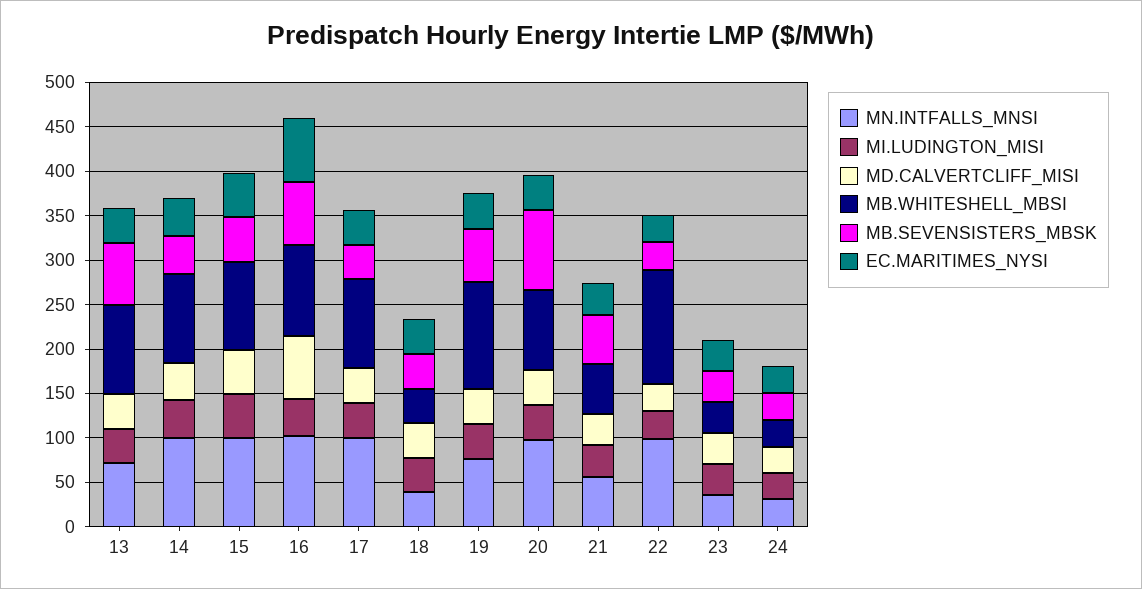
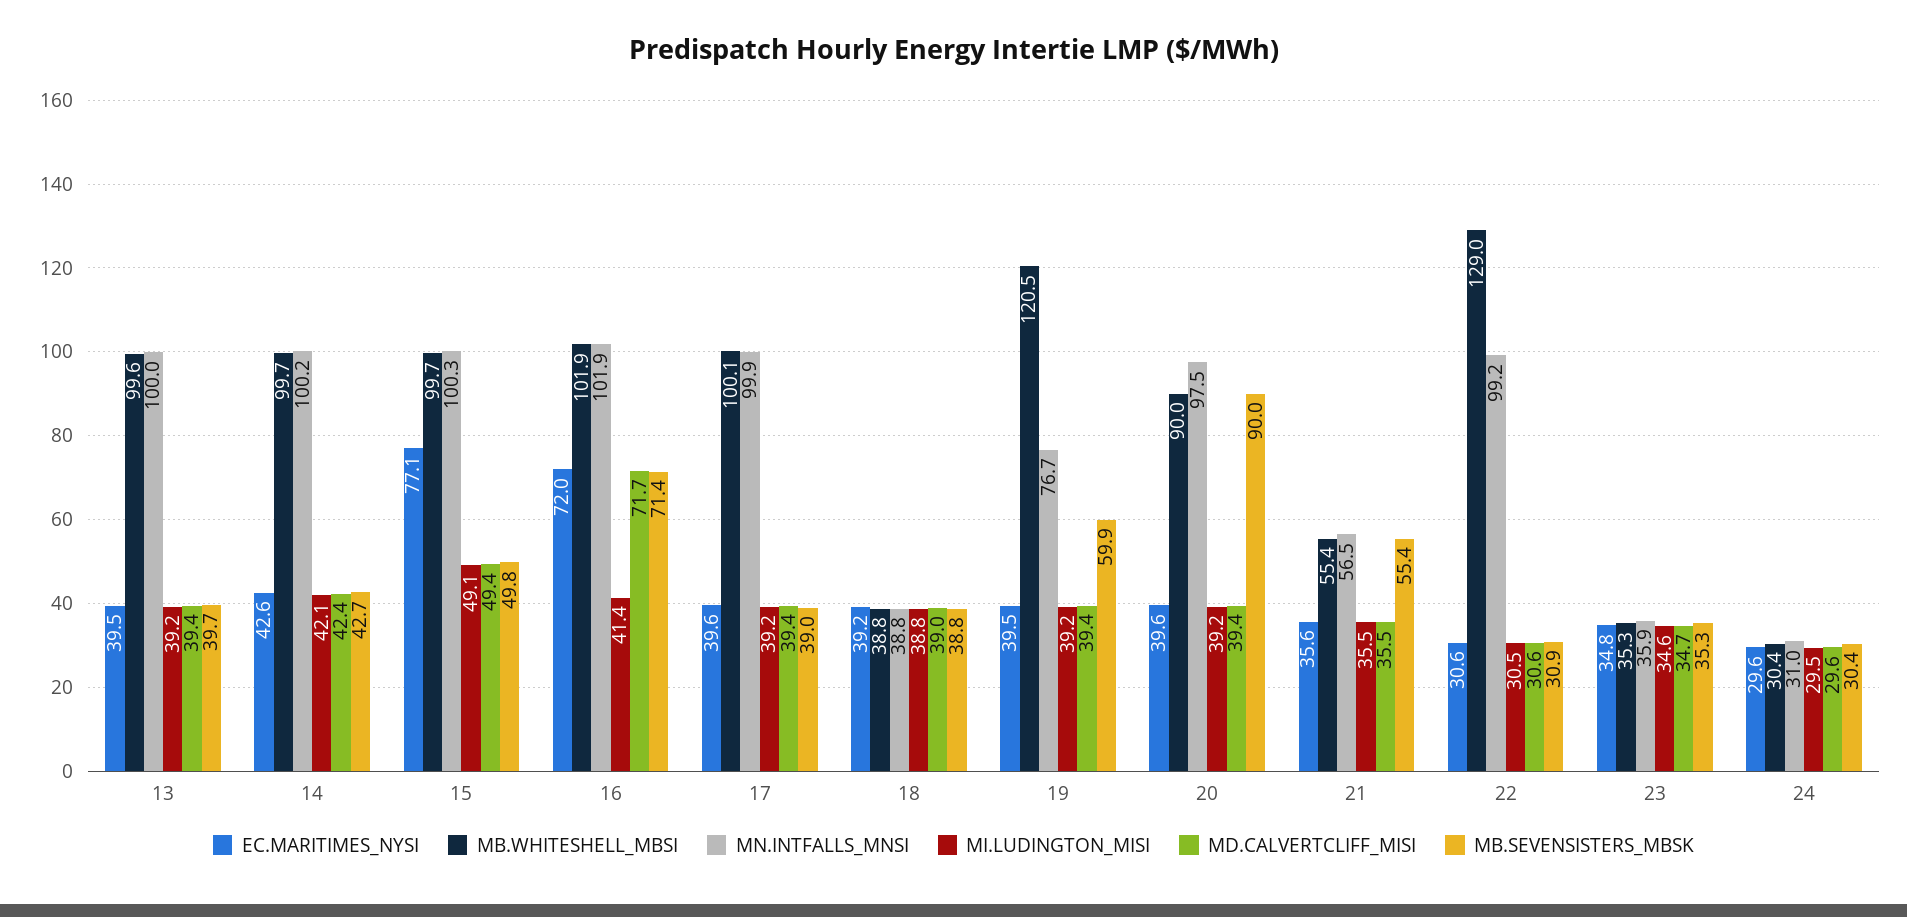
MN.INTFALLS_MNSI, 13: 70 -> 100
MB.SEVENSISTERS_MBSK, 13: 70 -> 39.7
EC.MARITIMES_NYSI, 15: 50 -> 77.1

